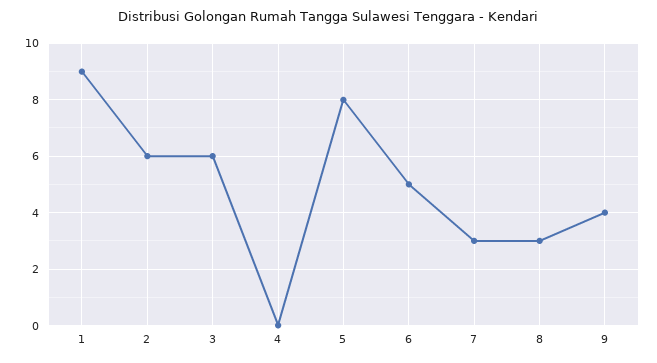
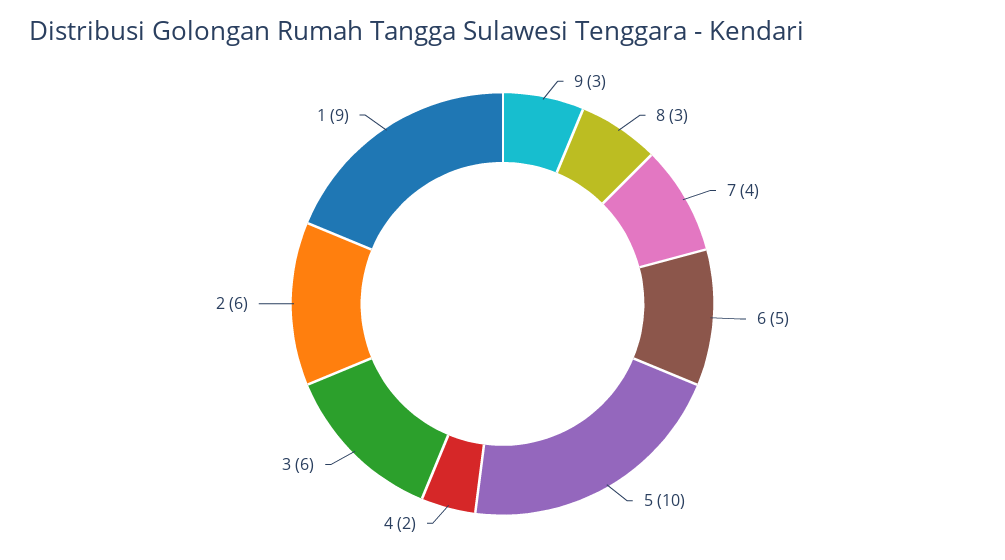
4: 0 -> 2
5: 8 -> 10
7: 3 -> 4
9: 4 -> 3

